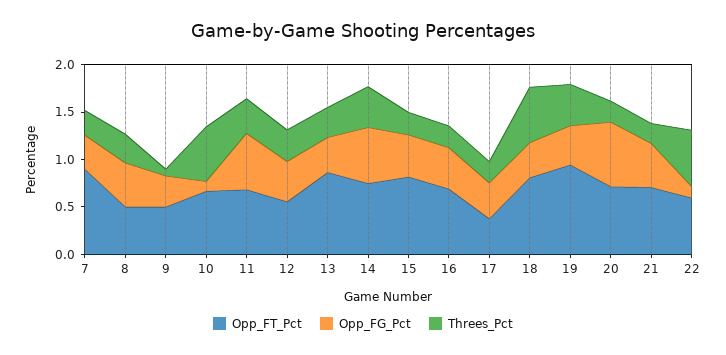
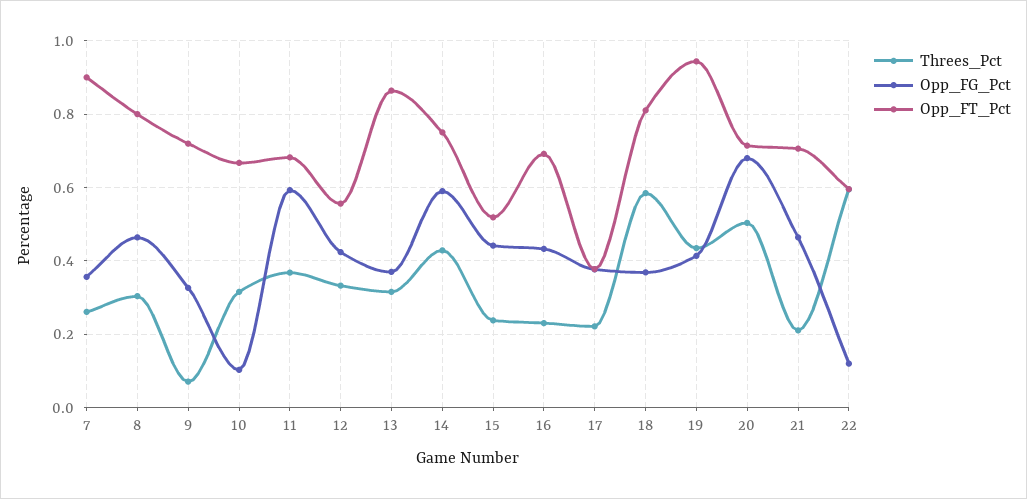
Opp_FT_Pct, 8: 0.5 -> 0.8
Opp_FT_Pct, 9: 0.5 -> 0.72
Threes_Pct, 10: 0.6 -> 0.32
Opp_FT_Pct, 15: 0.8 -> 0.52
Threes_Pct, 20: 0.2 -> 0.5

